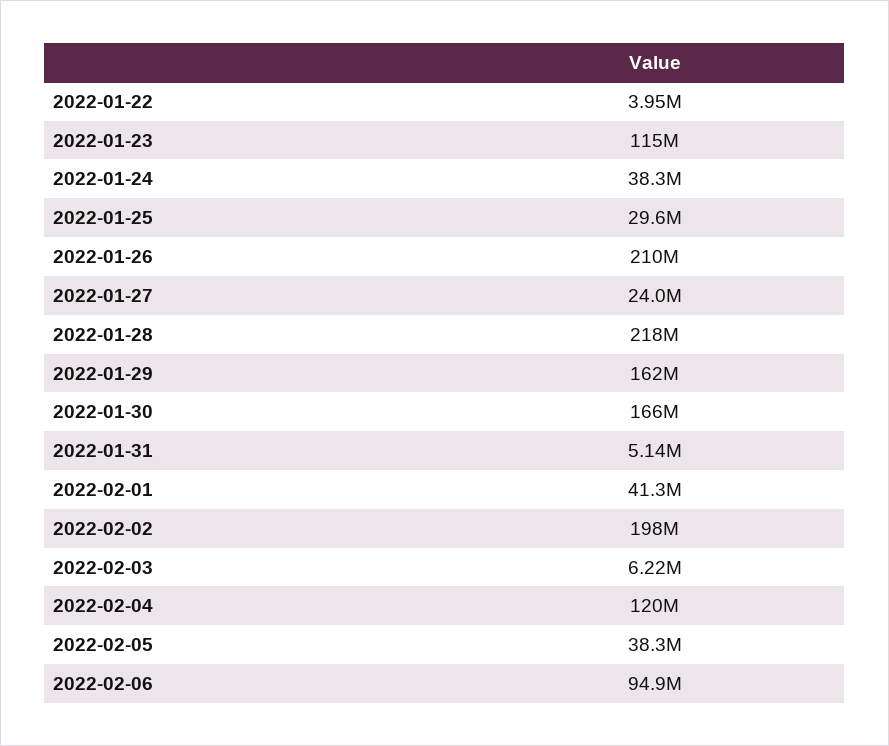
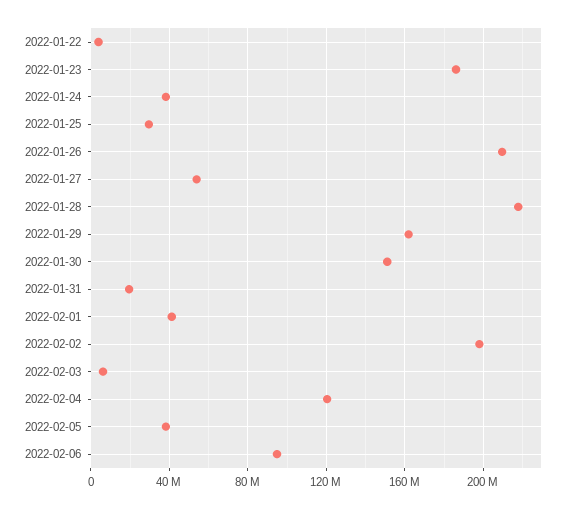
2022-01-23: 115000000 -> 185000000
2022-01-27: 24000000 -> 55000000
2022-01-30: 166000000 -> 150000000
2022-01-31: 5140000 -> 20000000

